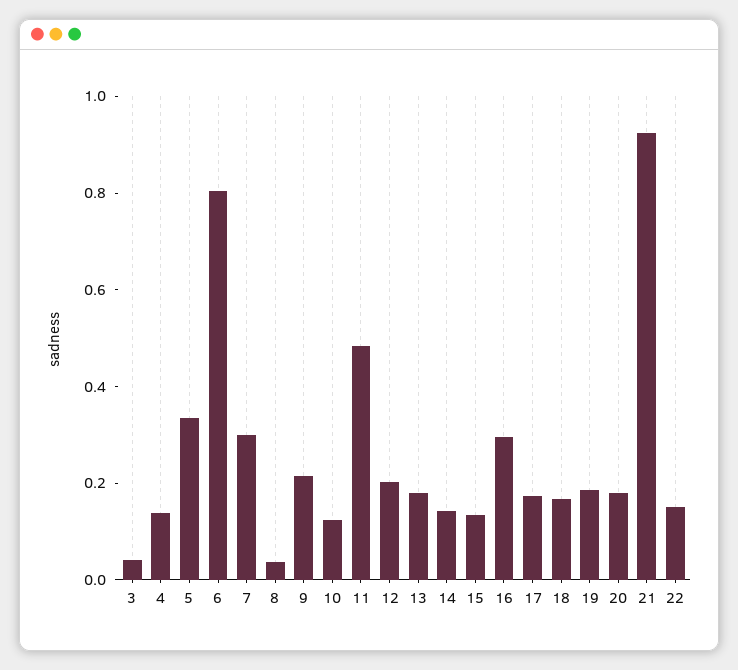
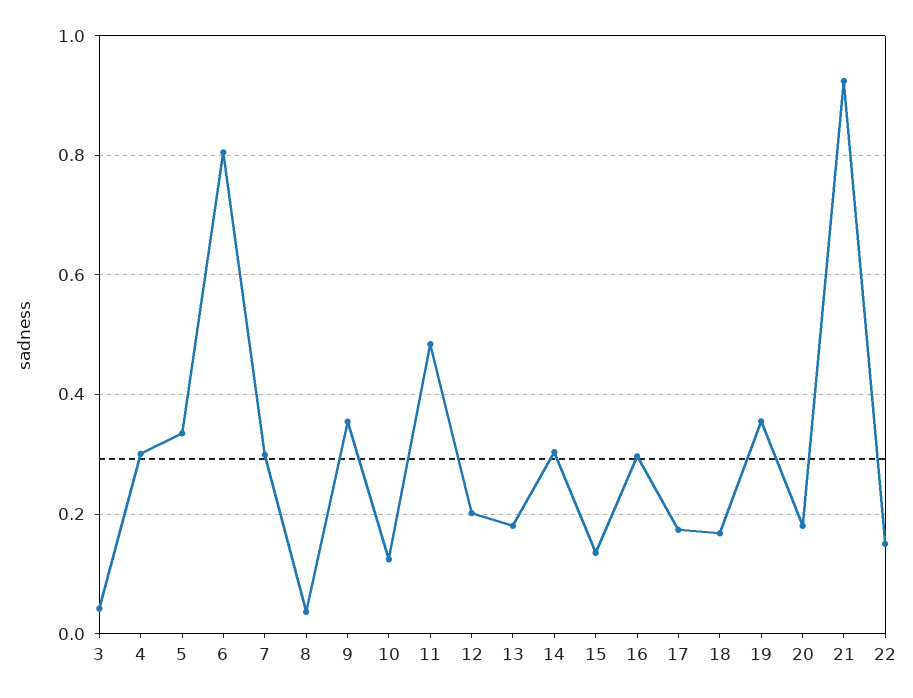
4: 0.15 -> 0.3
9: 0.2 -> 0.36
14: 0.15 -> 0.3
19: 0.2 -> 0.36

